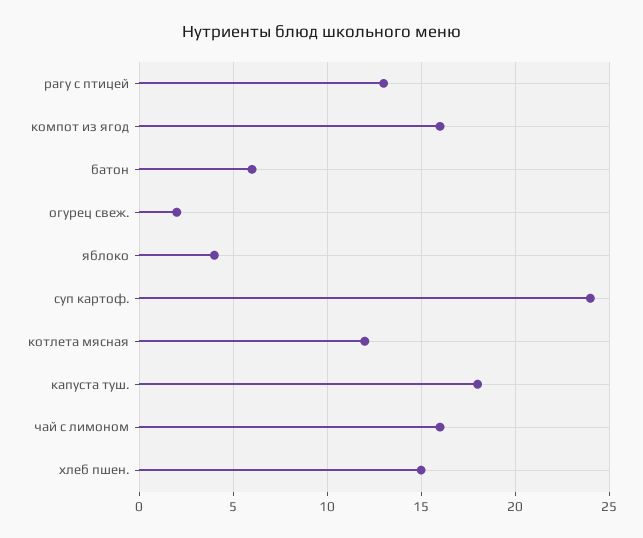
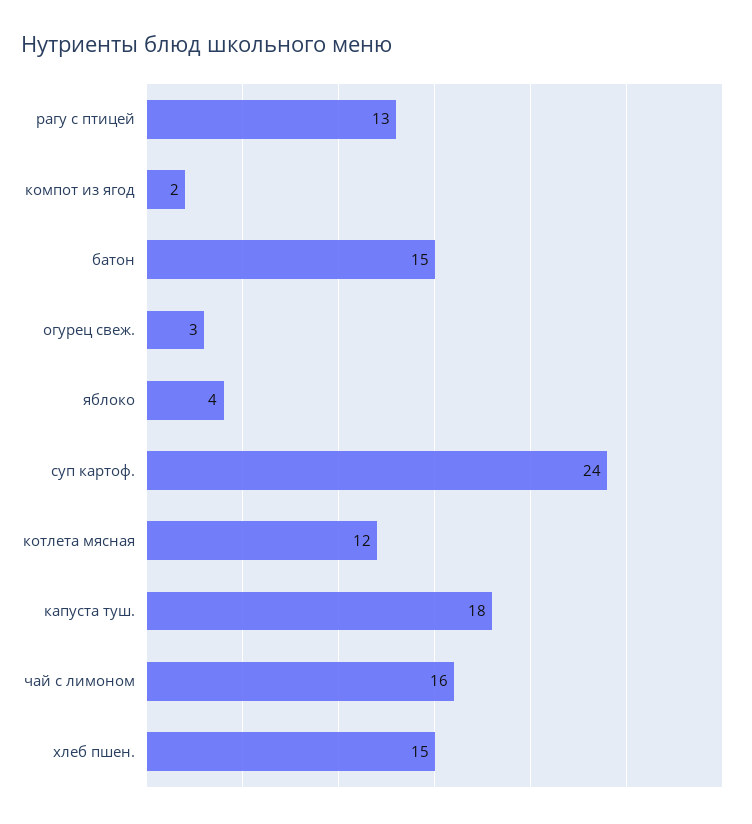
компот из ягод: 16 -> 2
батон: 6 -> 15
огурец свеж.: 2 -> 3

